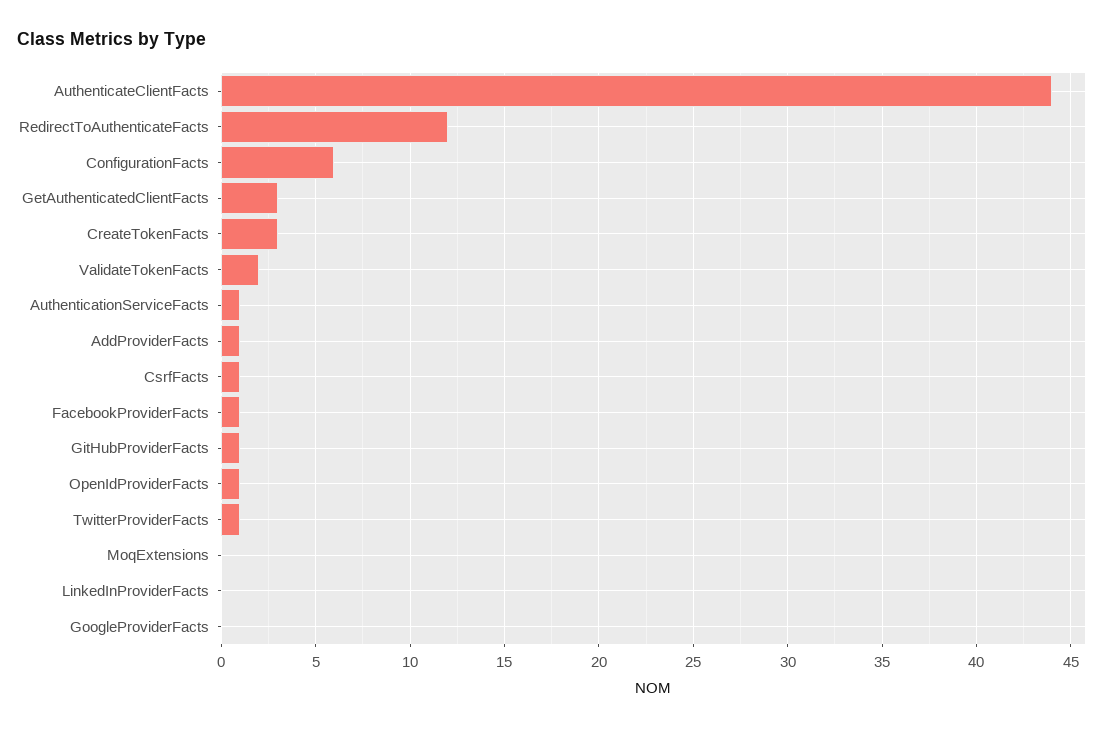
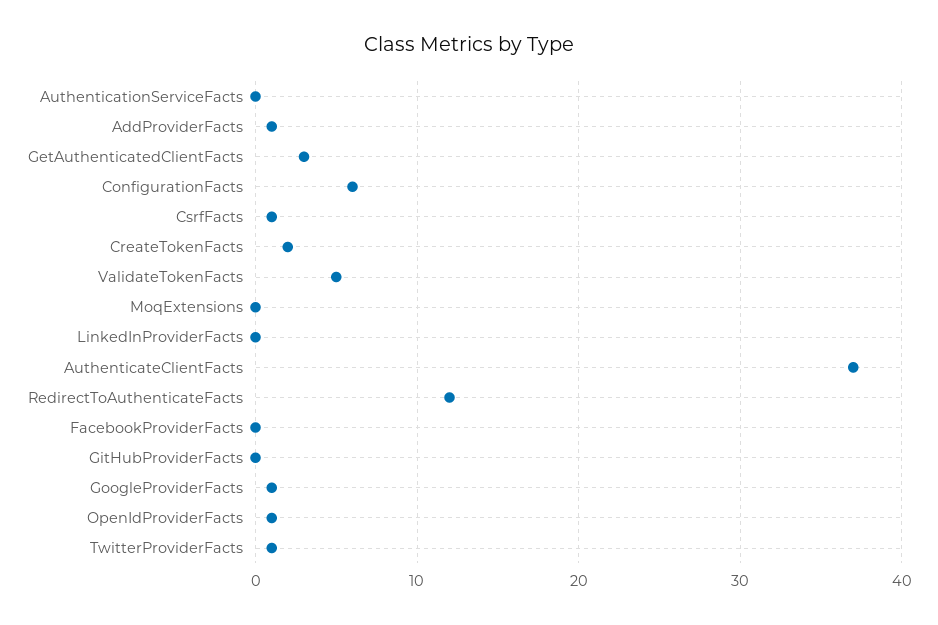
AuthenticateClientFacts: 44 -> 37
CreateTokenFacts: 3 -> 2
ValidateTokenFacts: 2 -> 5
AuthenticationServiceFacts: 1 -> 0
FacebookProviderFacts: 1 -> 0
GitHubProviderFacts: 1 -> 0
GoogleProviderFacts: 0 -> 1

